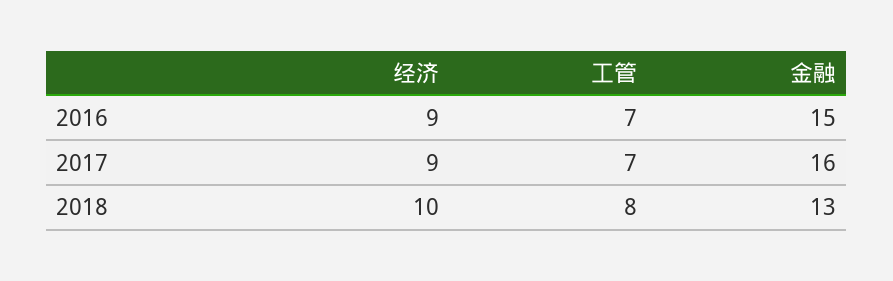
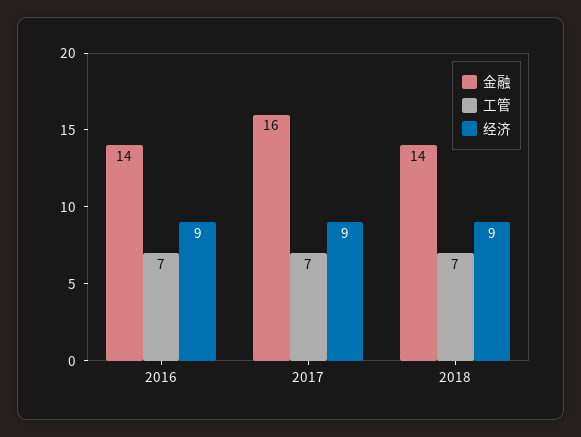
金融, 2016: 15 -> 14
经济, 2018: 10 -> 9
工管, 2018: 8 -> 7
金融, 2018: 13 -> 14

